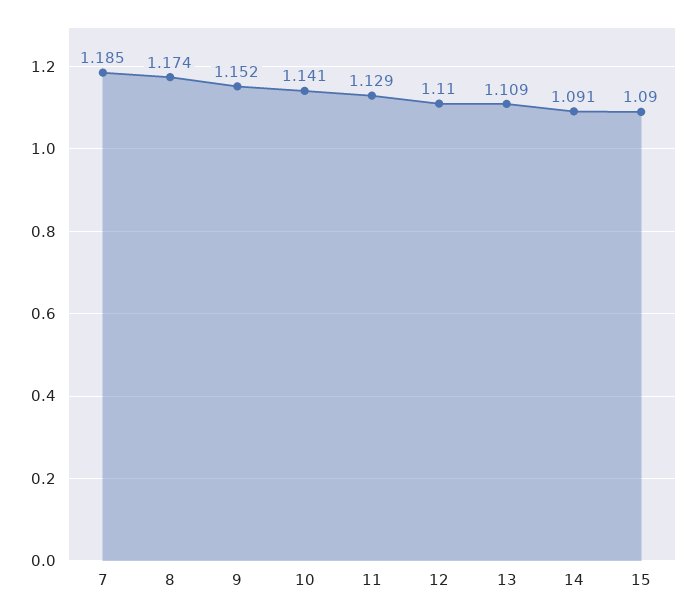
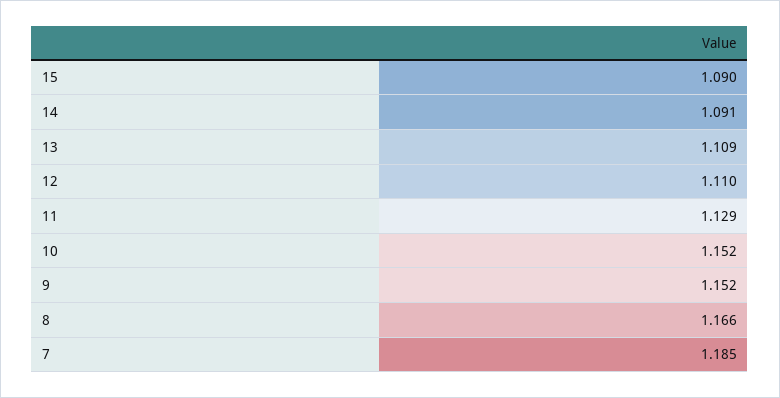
8: 1.174 -> 1.166
10: 1.141 -> 1.152

